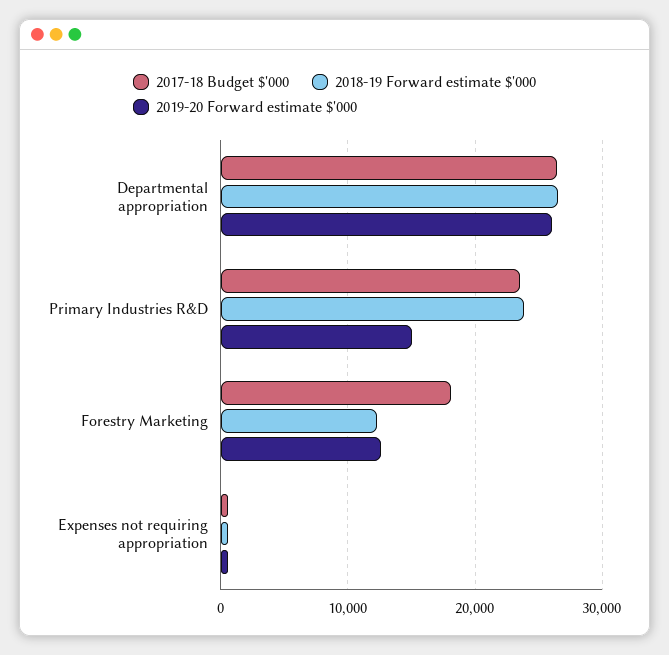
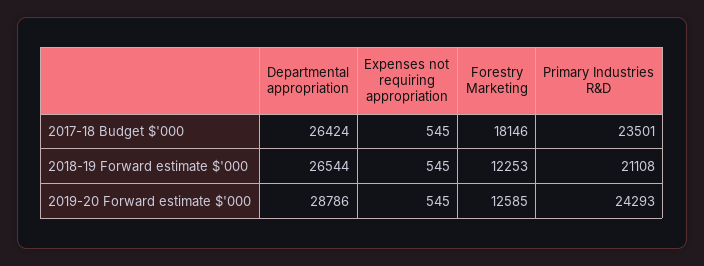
2019-20 Forward estimate $'000, Departmental appropriation: 26000 -> 28786
2018-19 Forward estimate $'000, Primary Industries R&D: 24000 -> 21108
2019-20 Forward estimate $'000, Primary Industries R&D: 15000 -> 24293

